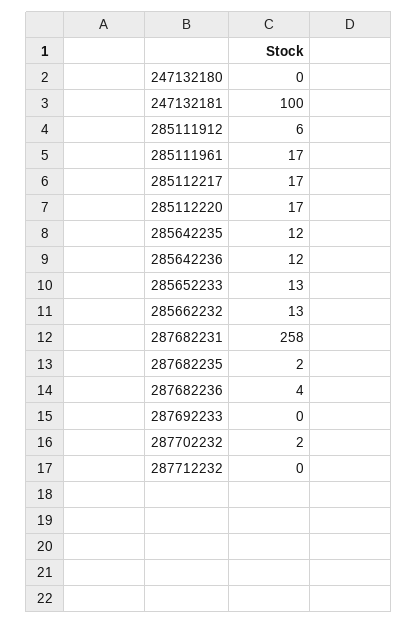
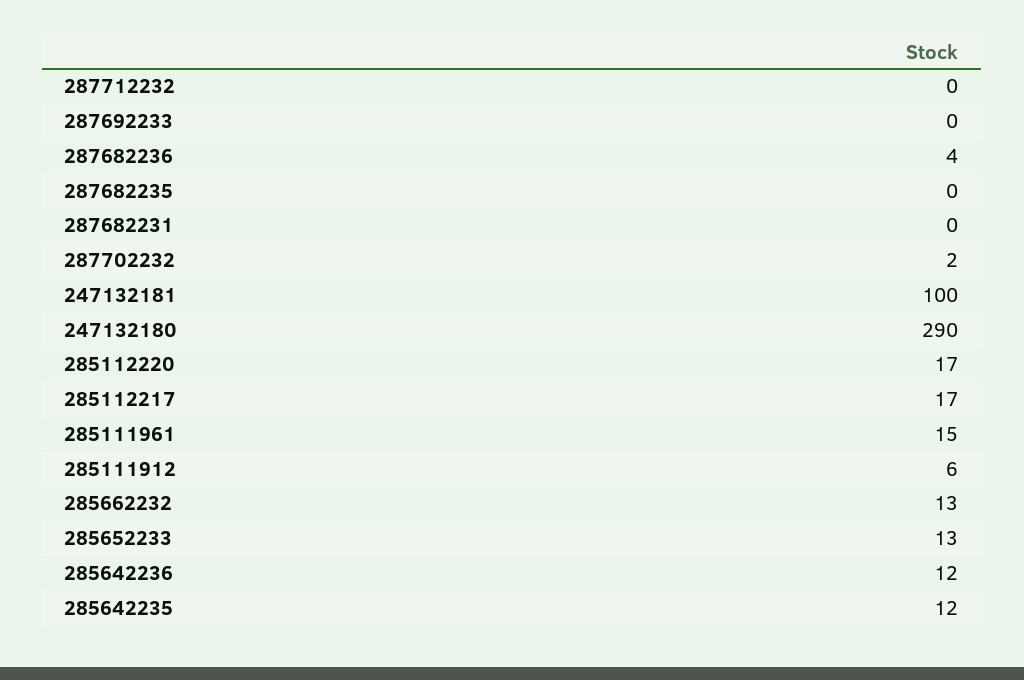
247132180: 0 -> 290
285111961: 17 -> 15
287682231: 258 -> 0
287682235: 2 -> 0

